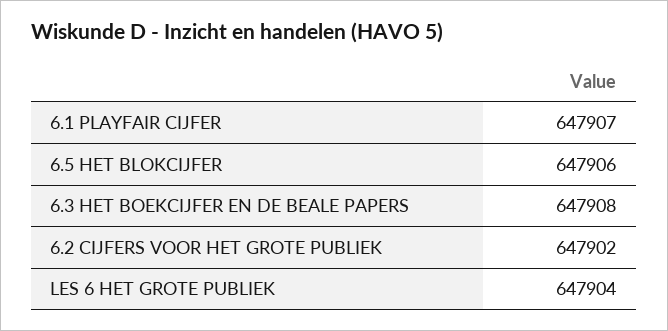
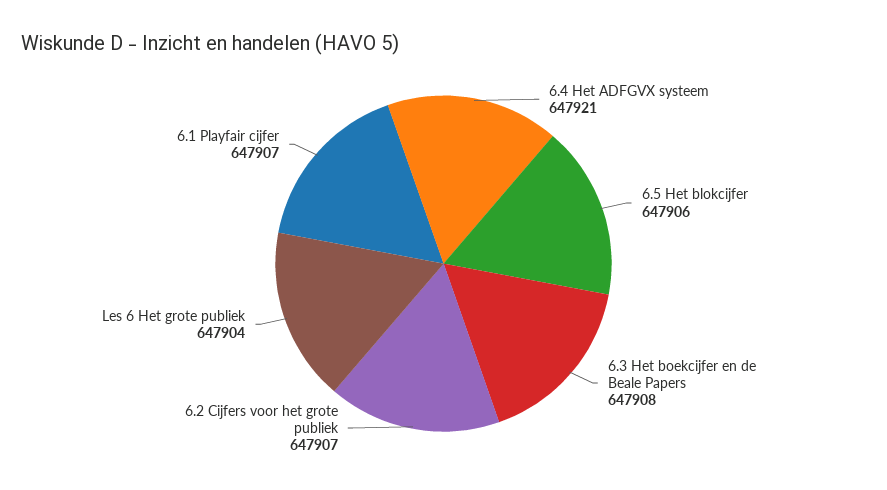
6.2 CIJFERS VOOR HET GROTE PUBLIEK: 647902 -> 647907
6.4 Het ADFGVX systeem: none -> 647921

